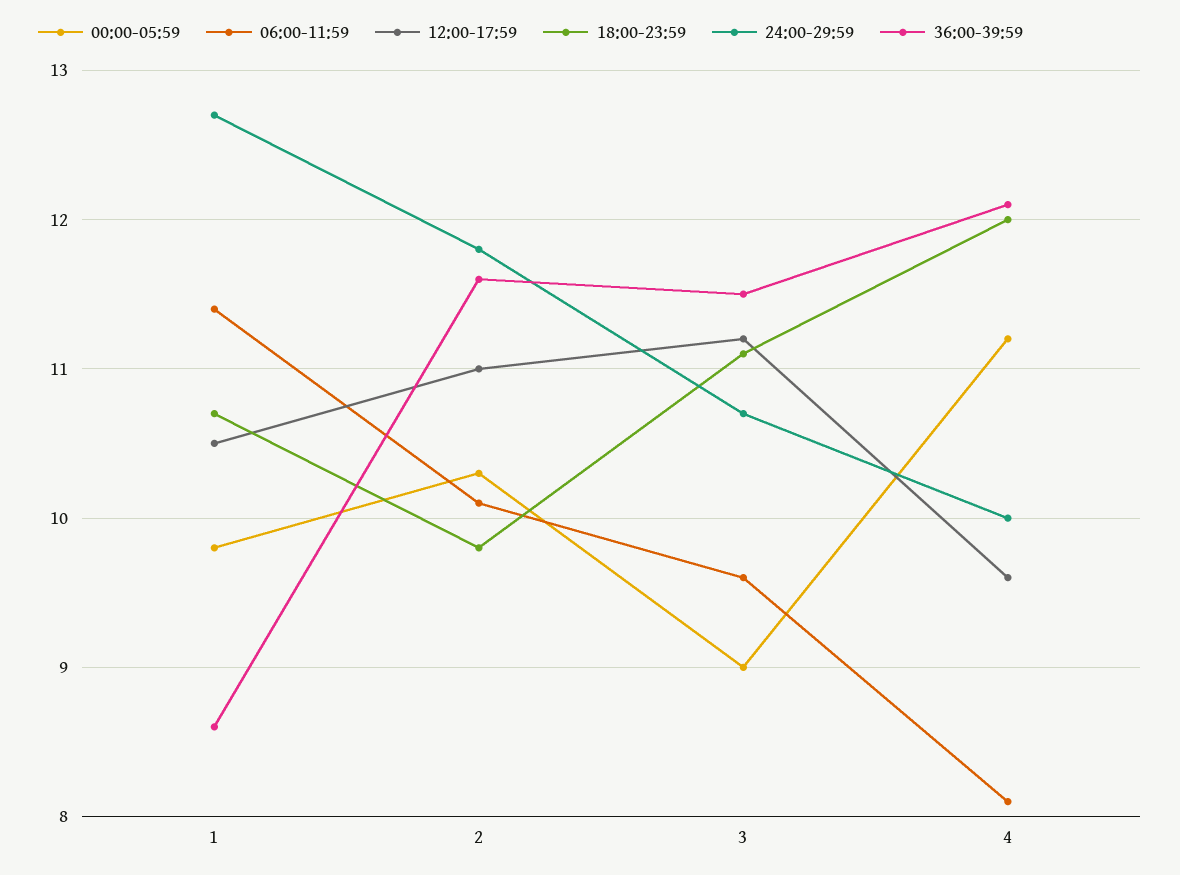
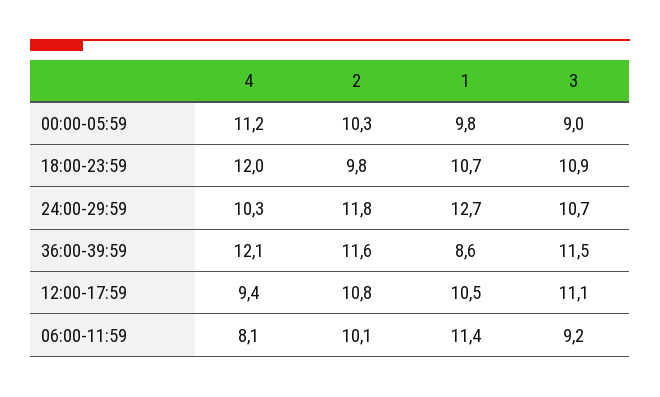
12:00-17:59, 2: 11 -> 10.8
06:00-11:59, 3: 9.6 -> 9.2
12:00-17:59, 3: 11.2 -> 11.1
18:00-23:59, 3: 11.1 -> 10.9
12:00-17:59, 4: 9.6 -> 9.4
24:00-29:59, 4: 10 -> 10.3

